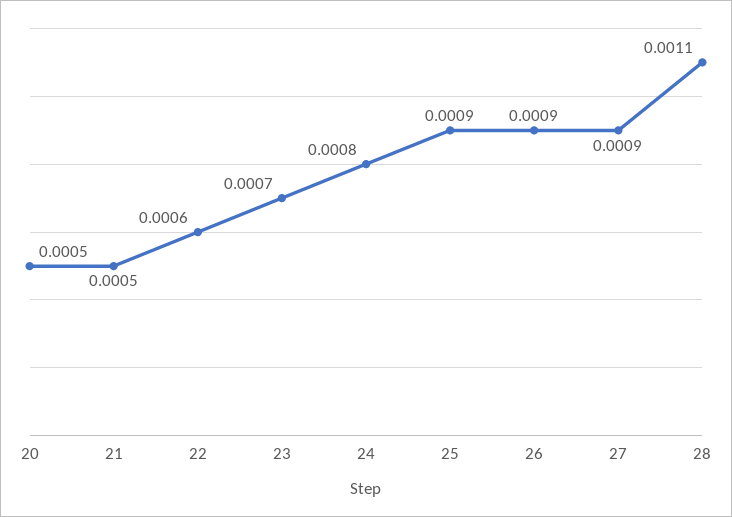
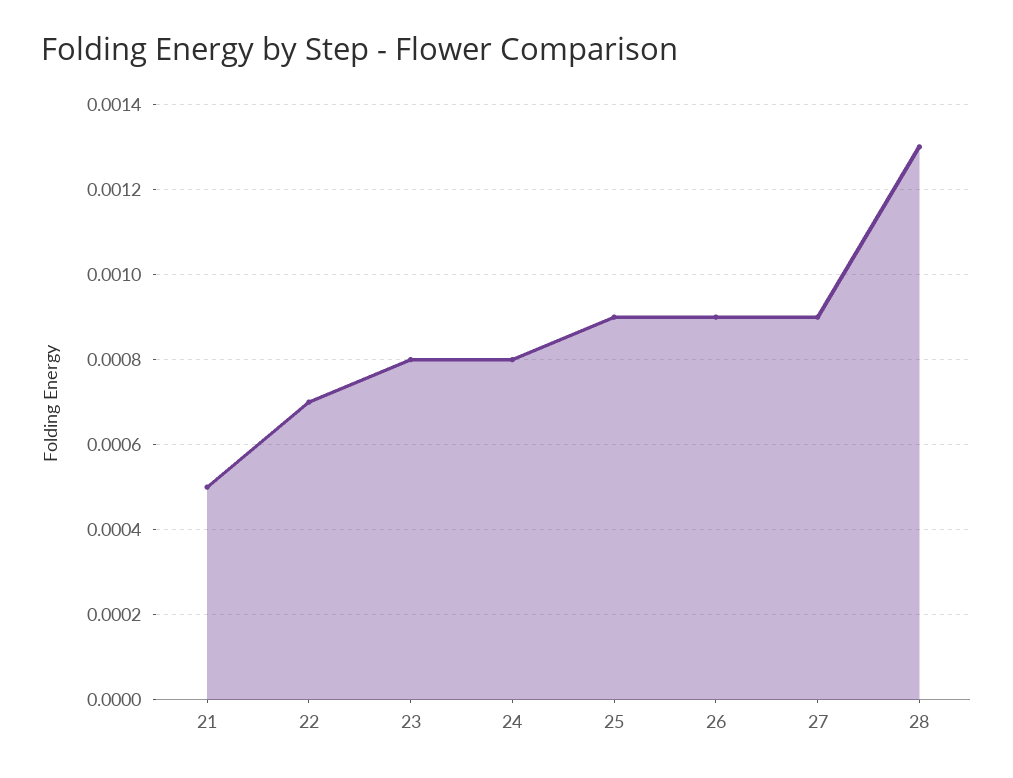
20: 0.0005 -> none
22: 0.0006 -> 0.0007
23: 0.0007 -> 0.0008
28: 0.0011 -> 0.0013

